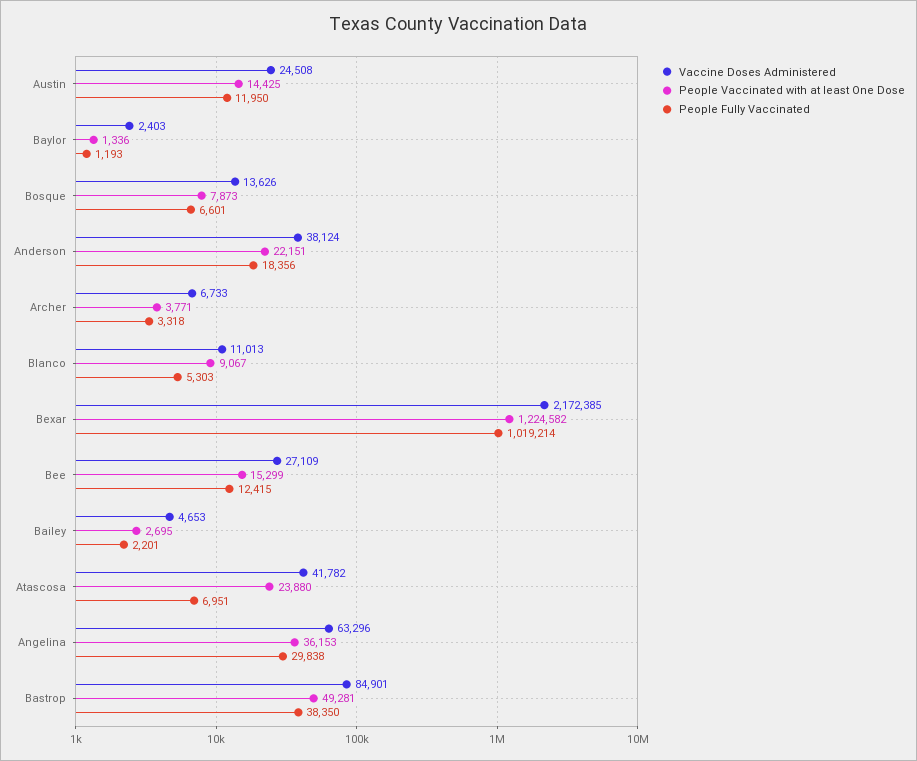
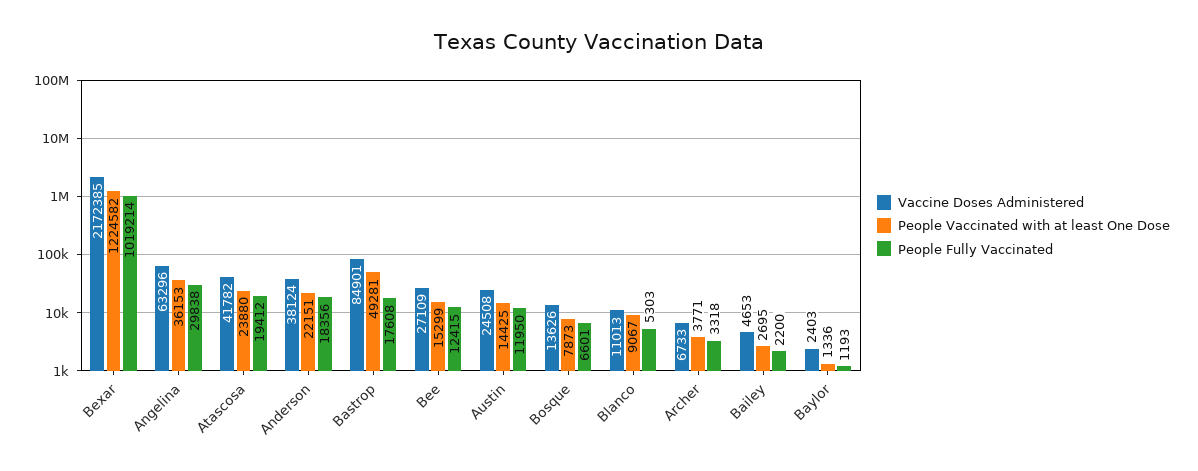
People Fully Vaccinated, Bailey: 2201 -> 2200
People Fully Vaccinated, Atascosa: 6951 -> 19412
People Fully Vaccinated, Bastrop: 38350 -> 17608

